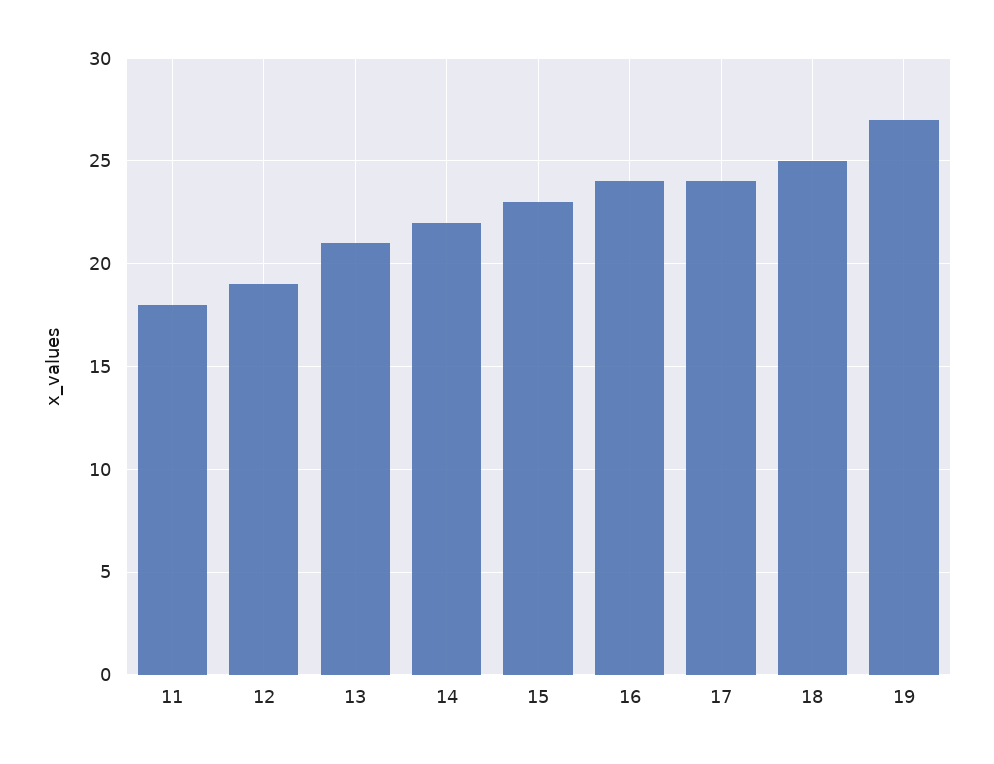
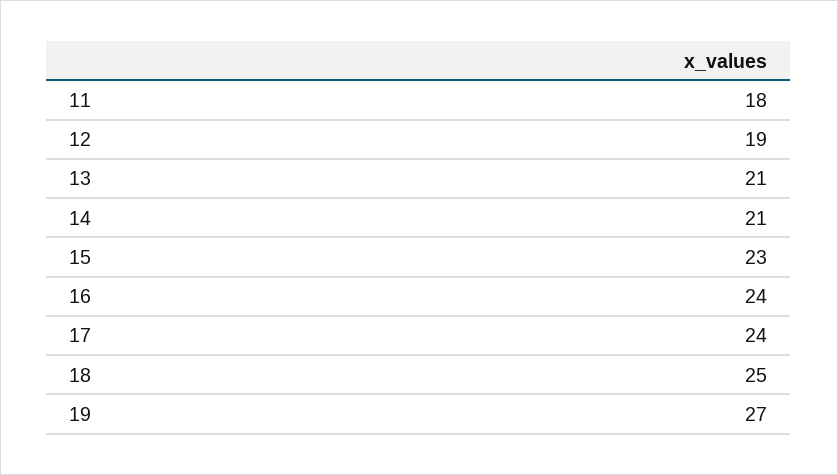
14: 22 -> 21

